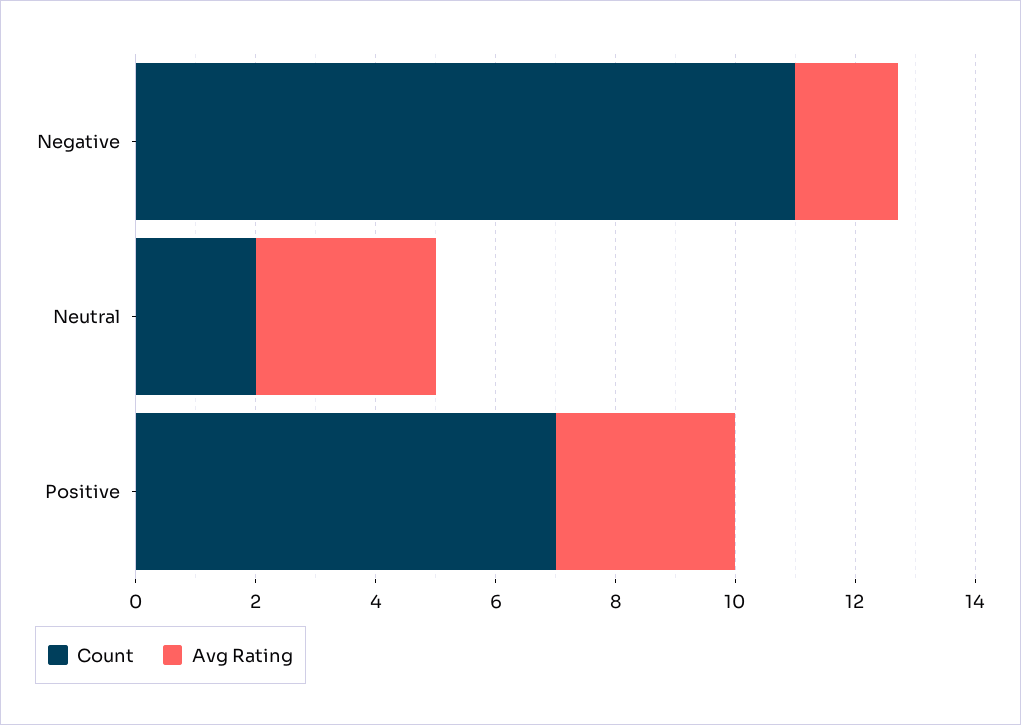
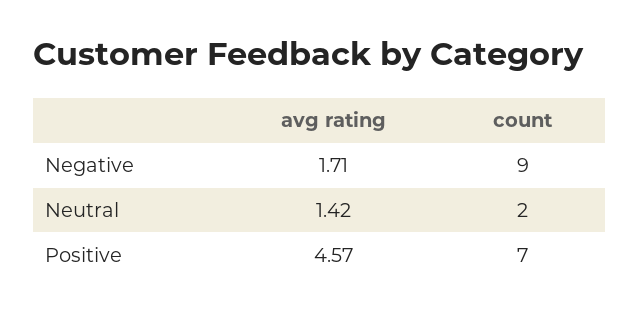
Count, Negative: 11 -> 9
Avg Rating, Neutral: 3 -> 1.42
Avg Rating, Positive: 3 -> 4.57

